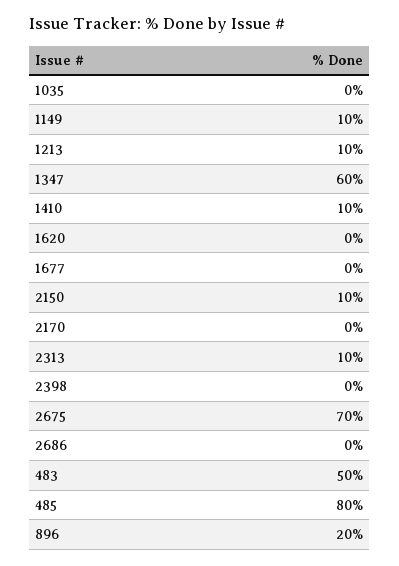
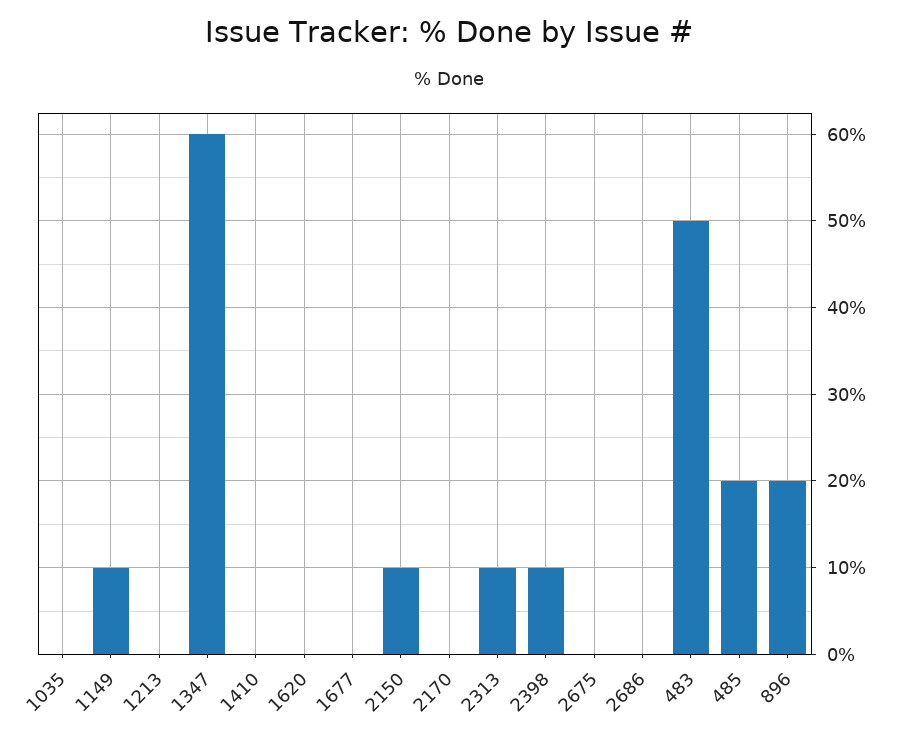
1213: 10 -> 0
1410: 10 -> 0
2398: 0 -> 10
2675: 70 -> 0
485: 80 -> 20

